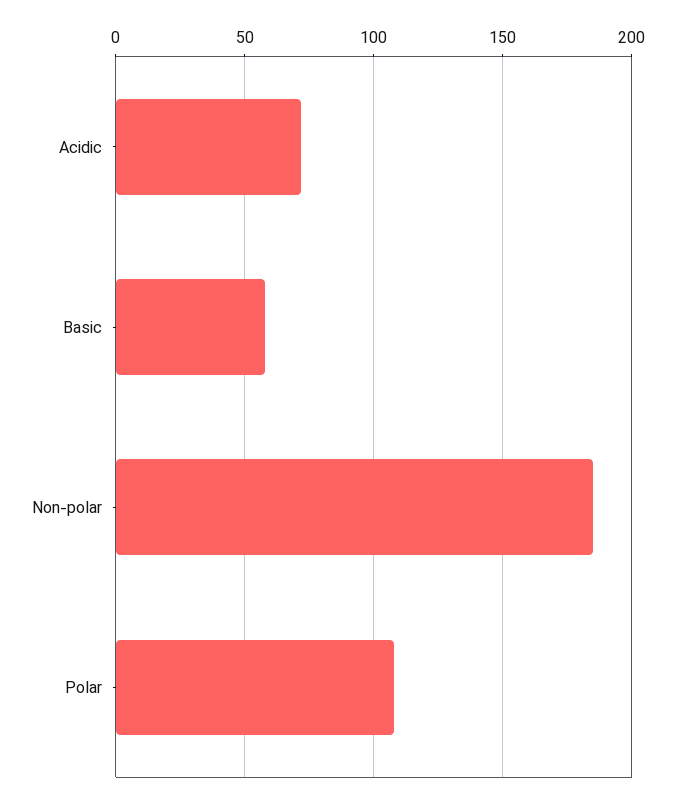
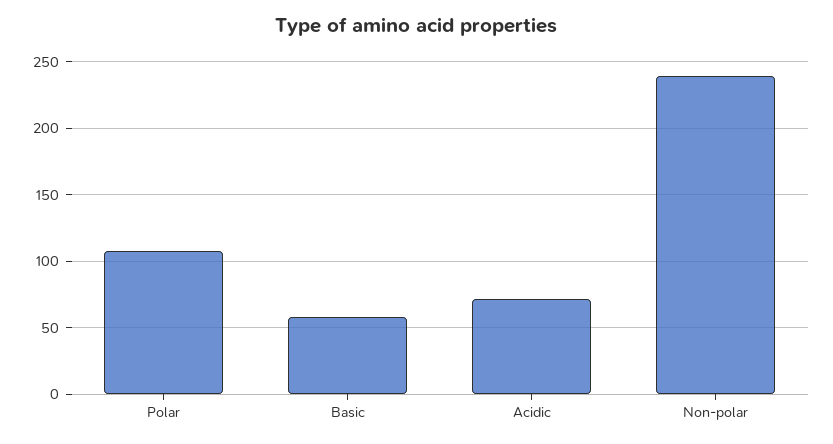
Non-polar: 185 -> 240

